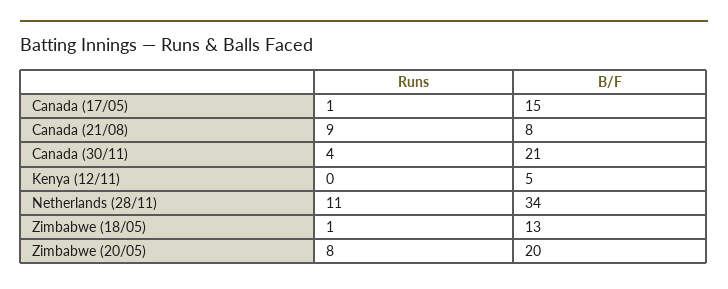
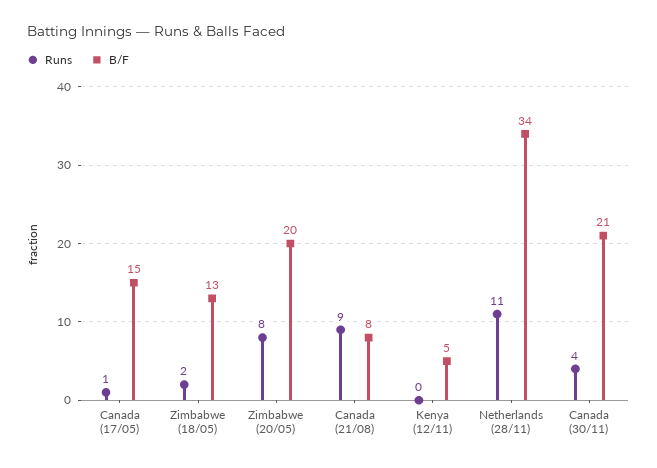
Runs, Zimbabwe (18/05): 1 -> 2

